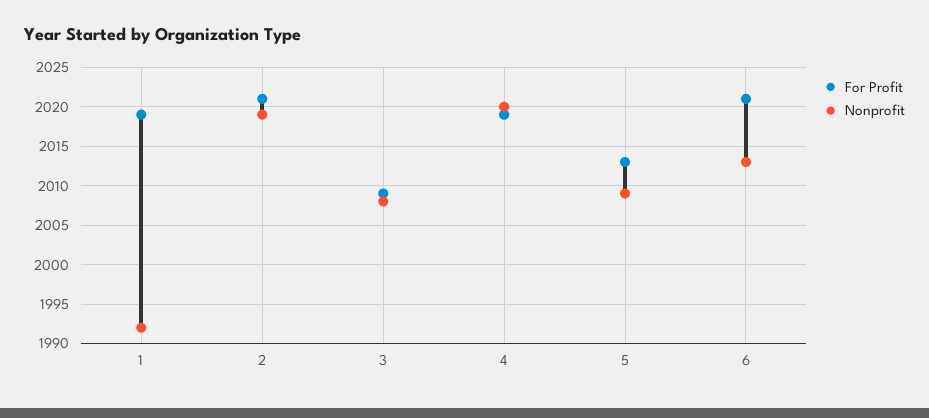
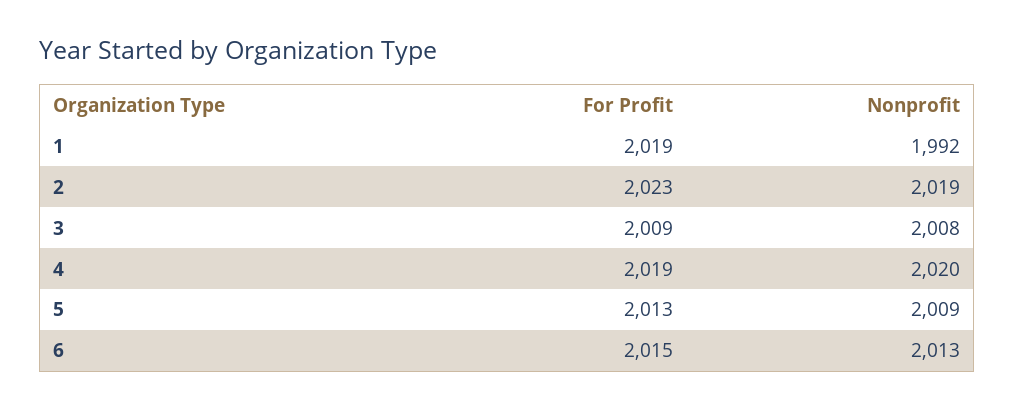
For Profit, 2: 2021 -> 2023
For Profit, 6: 2021 -> 2015

